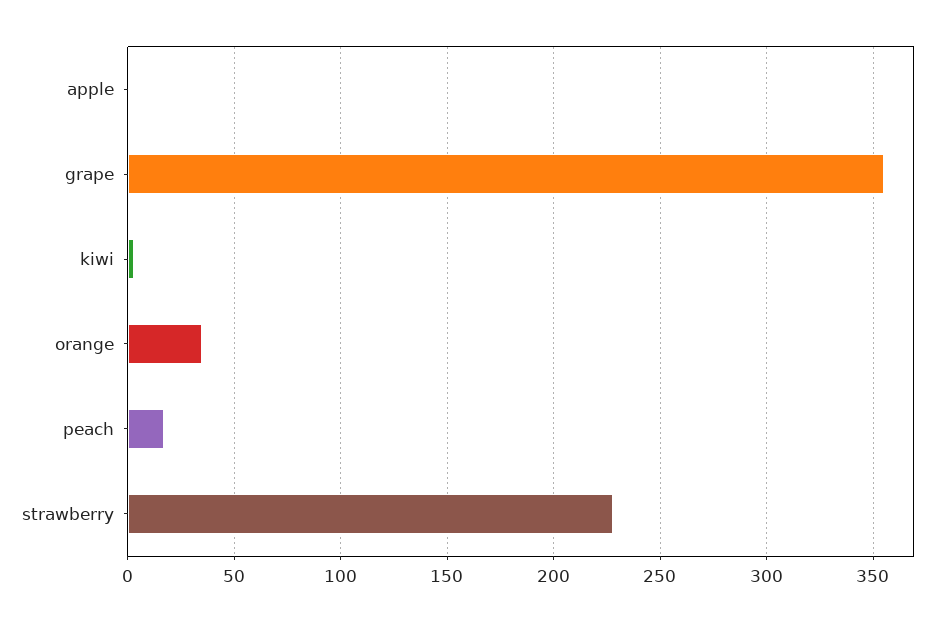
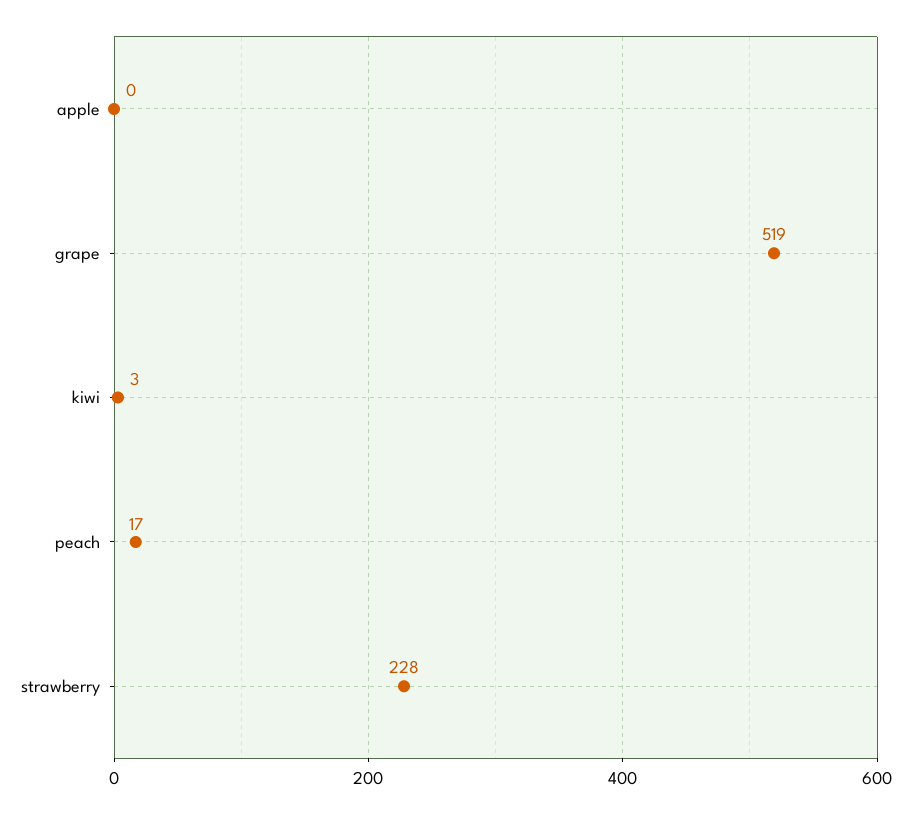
grape: 355 -> 519
orange: 35 -> none

